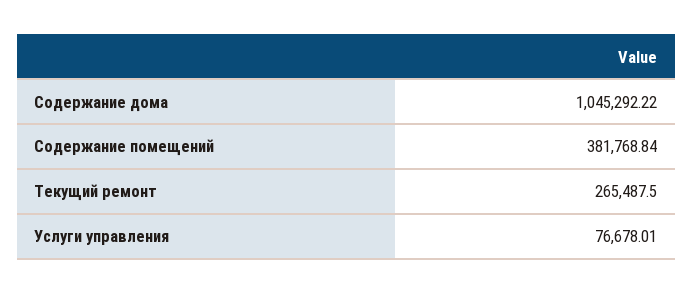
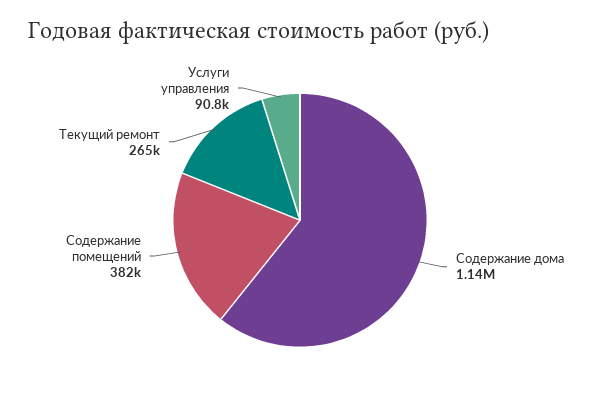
Содержание дома: 1045292.22 -> 1140000
Услуги управления: 76678.01 -> 90800

